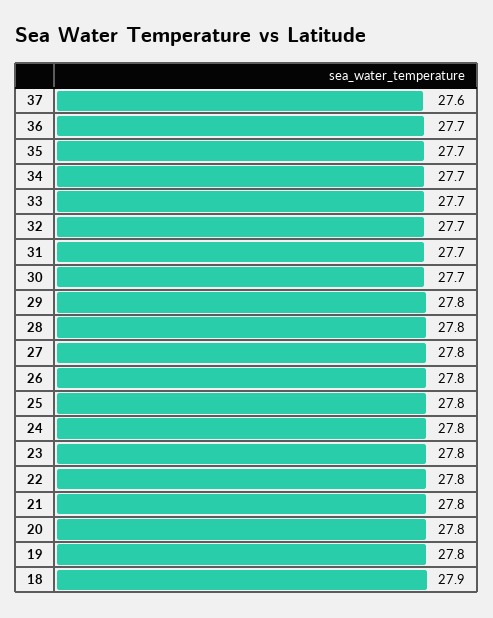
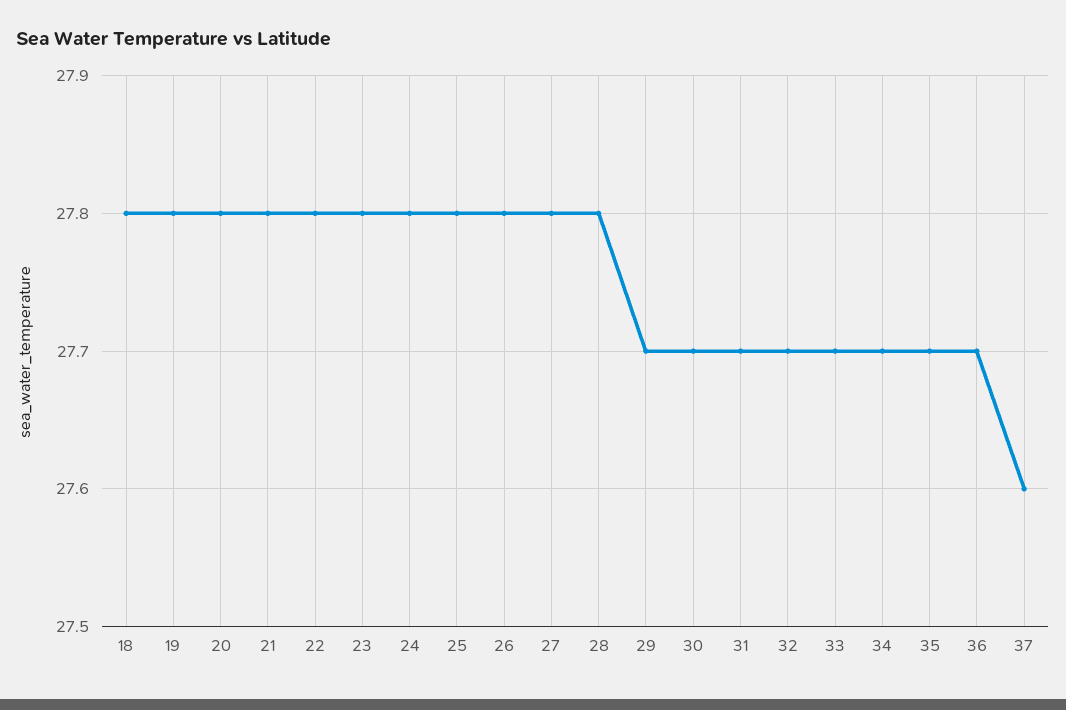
29: 27.8 -> 27.7
18: 27.9 -> 27.8

